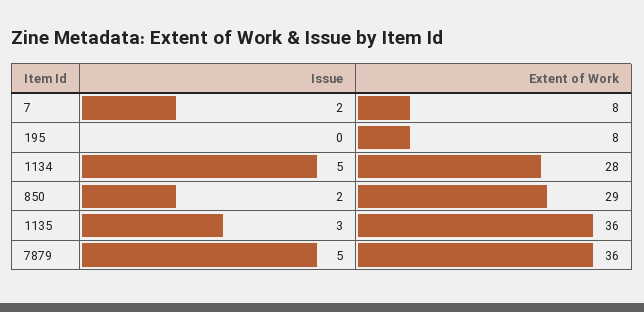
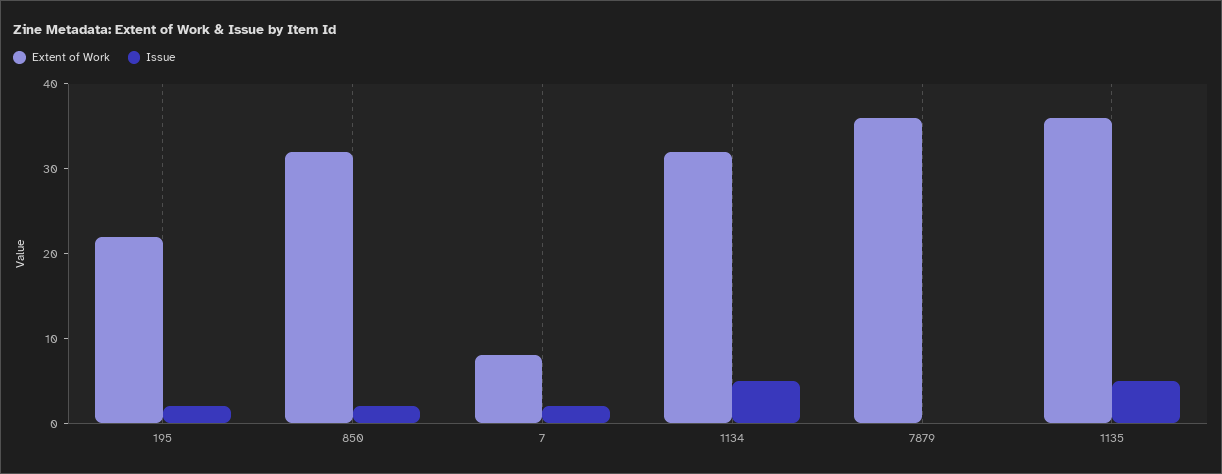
Issue, 195: 0 -> 2
Extent of Work, 195: 8 -> 22
Extent of Work, 1134: 28 -> 32
Extent of Work, 850: 29 -> 32
Issue, 1135: 3 -> 5
Issue, 7879: 5 -> 0

